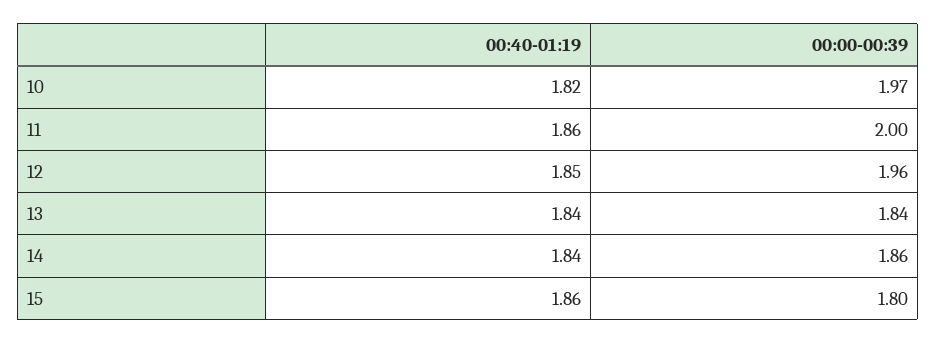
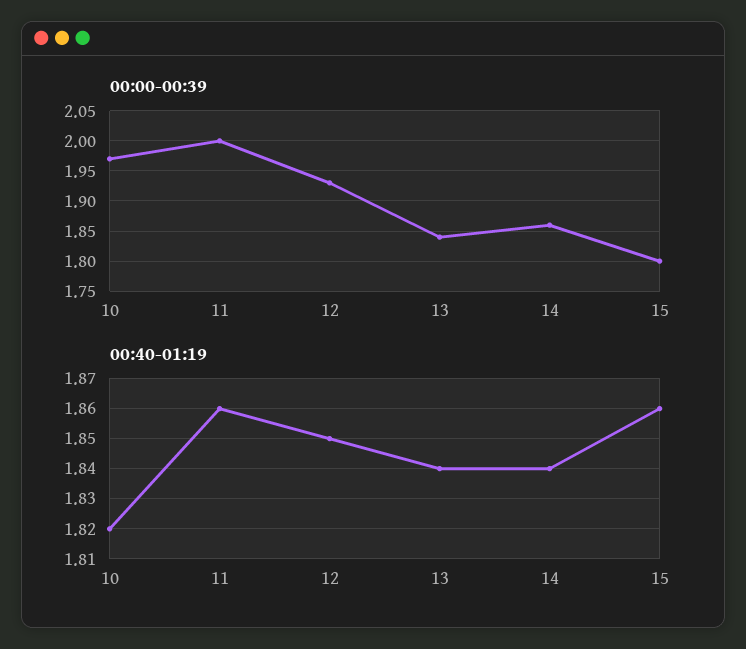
00:00-00:39, 12: 1.96 -> 1.93

